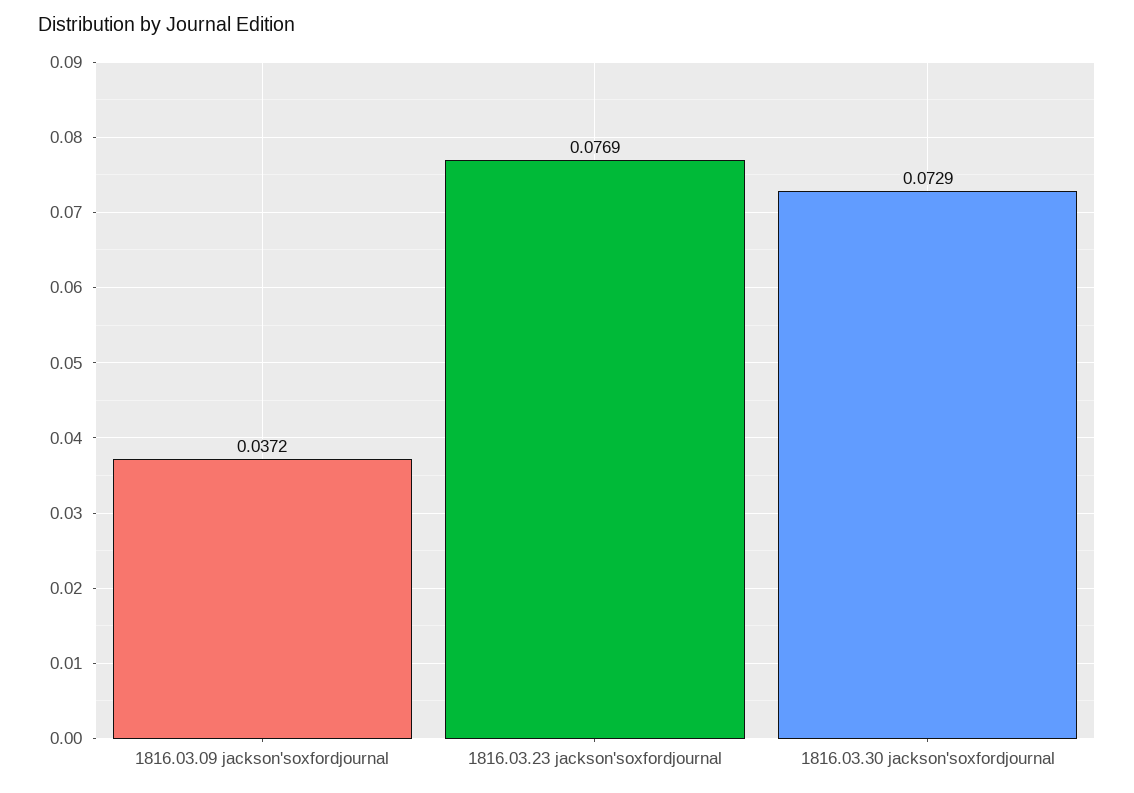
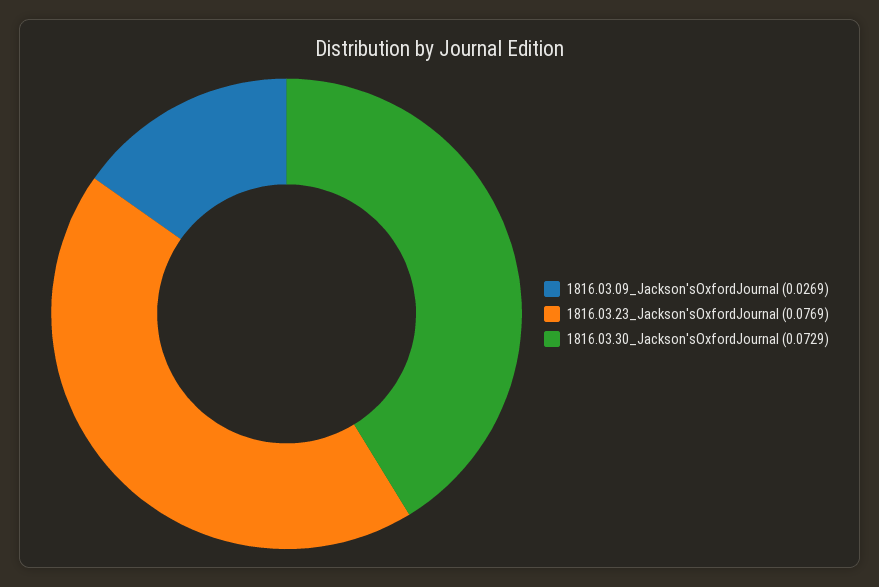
1816.03.09 jackson'soxfordjournal: 0.0372 -> 0.0269

